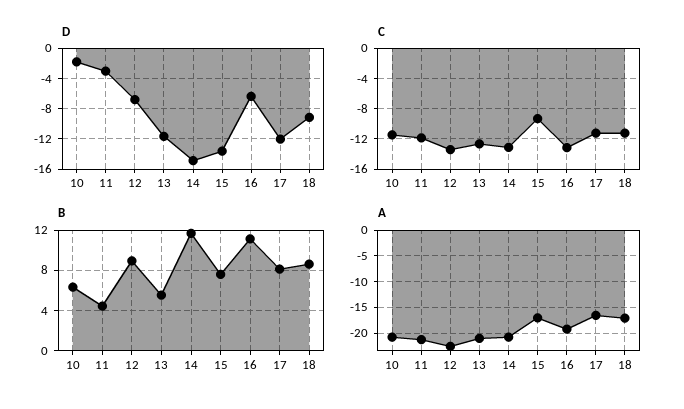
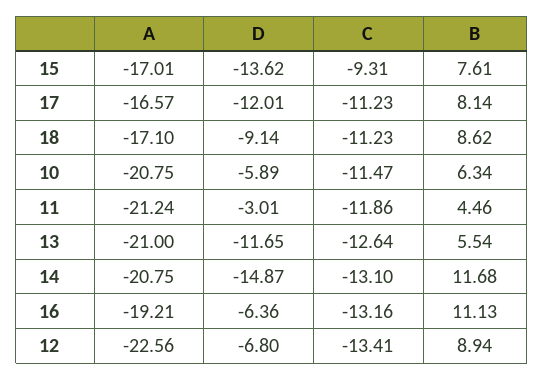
D, 10: -2 -> -5.89

